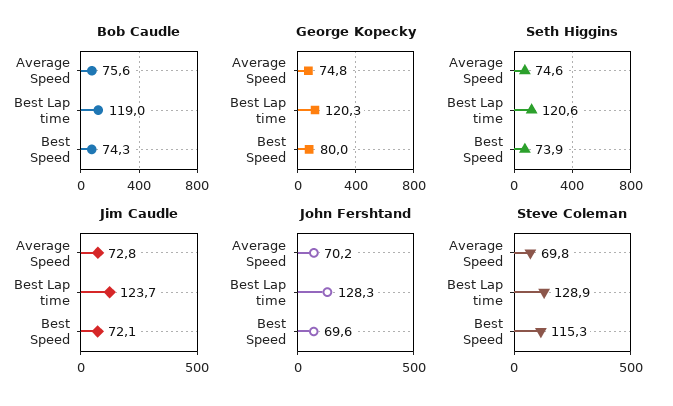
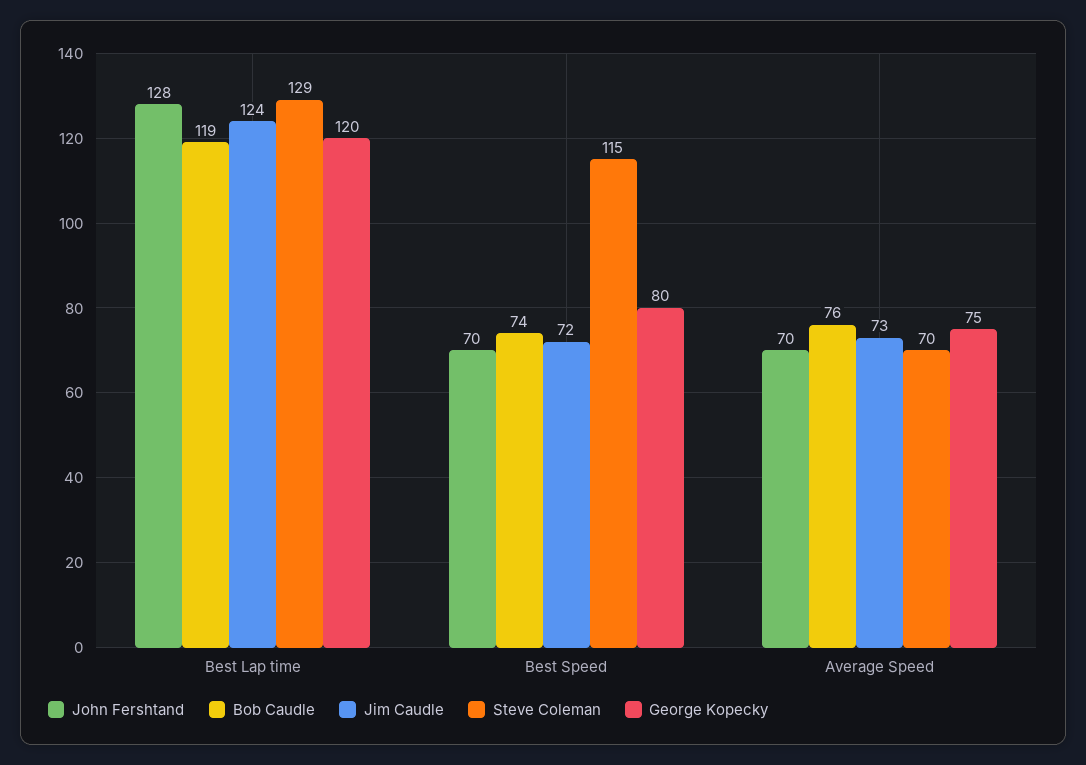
Seth Higgins, Average Speed: 74.6 -> none
Seth Higgins, Best Lap time: 120.6 -> none
Seth Higgins, Best Speed: 73.9 -> none

